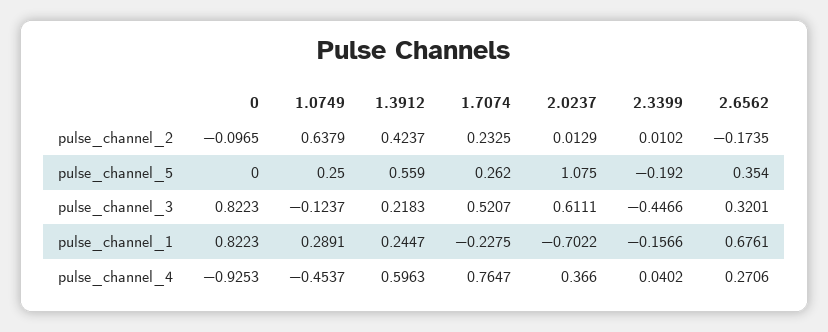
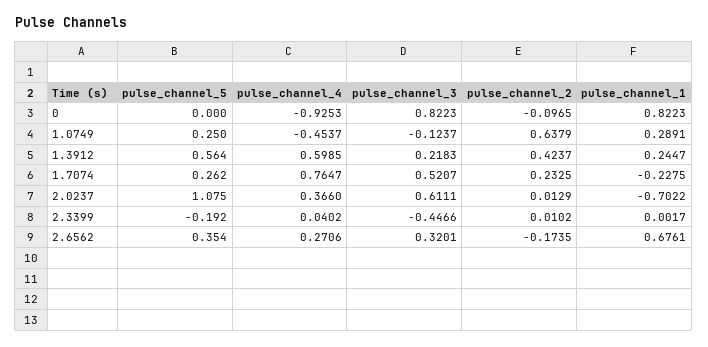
1.3912, pulse_channel_5: 0.559 -> 0.564
2.3399, pulse_channel_1: -0.1566 -> 0.0017
1.3912, pulse_channel_4: 0.5963 -> 0.5985

